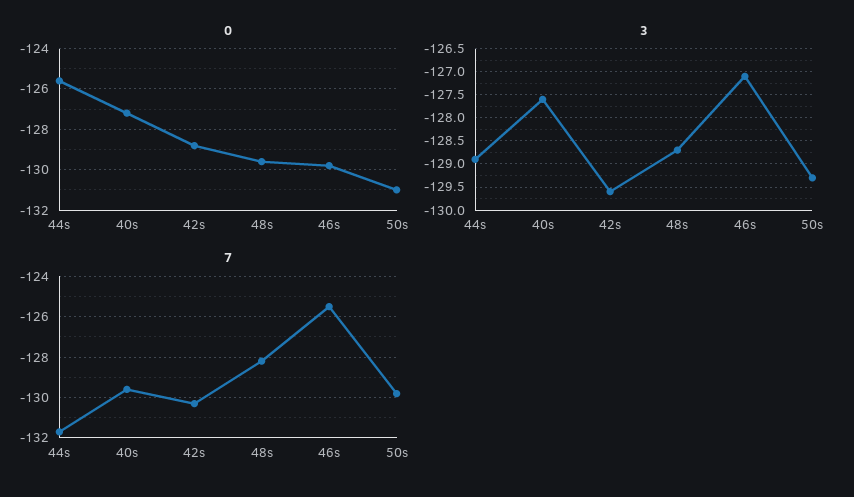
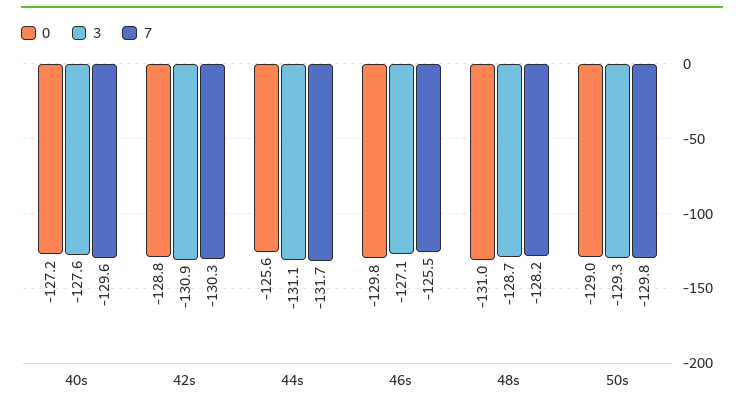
0, 48s: -129.5 -> -131
0, 50s: -131 -> -129
3, 44s: -129 -> -131.1
3, 42s: -129.5 -> -130.9

